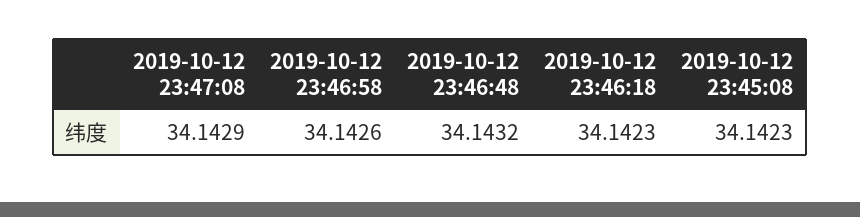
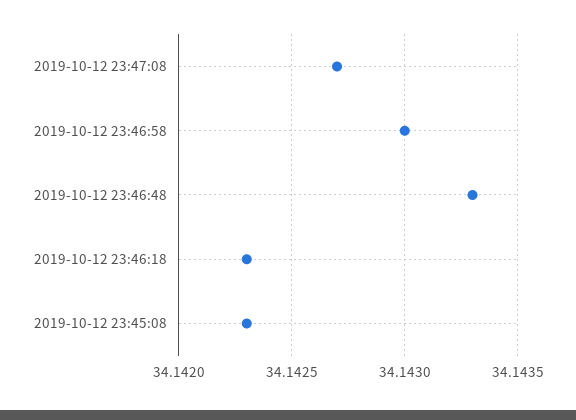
2019-10-12 23:47:08: 34.1429 -> 34.1427
2019-10-12 23:46:58: 34.1426 -> 34.143
2019-10-12 23:46:48: 34.1432 -> 34.1433

